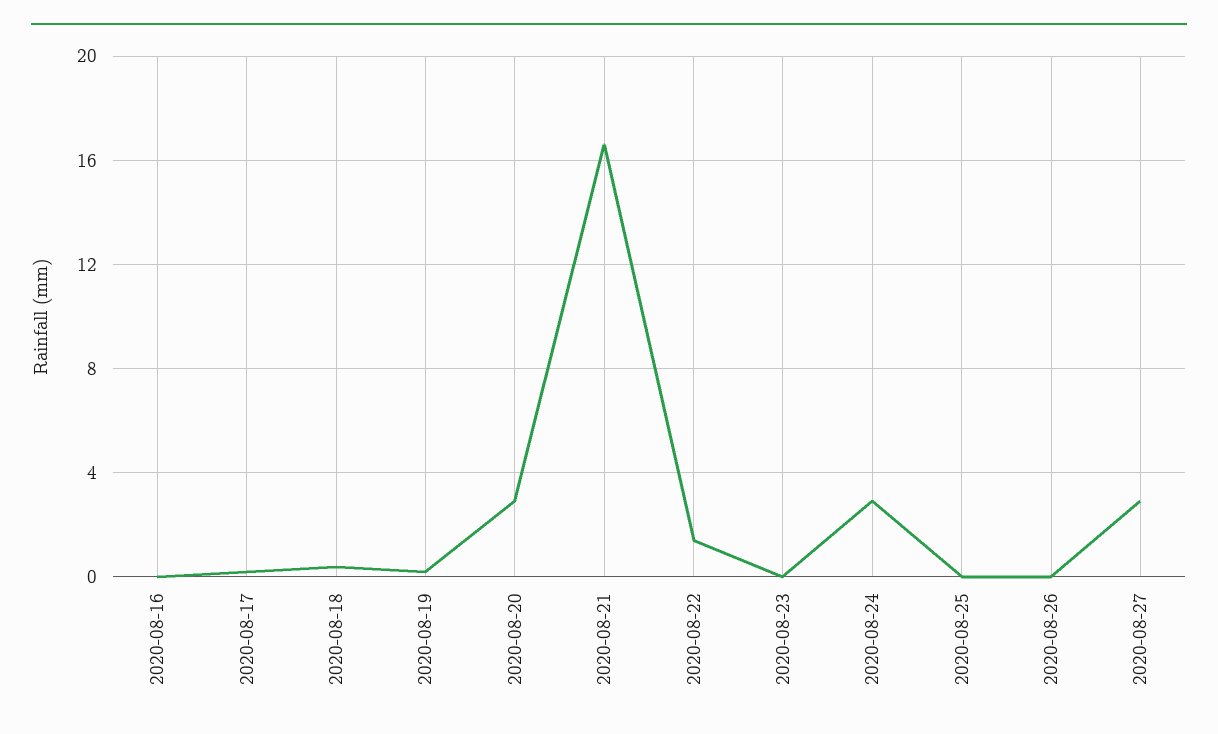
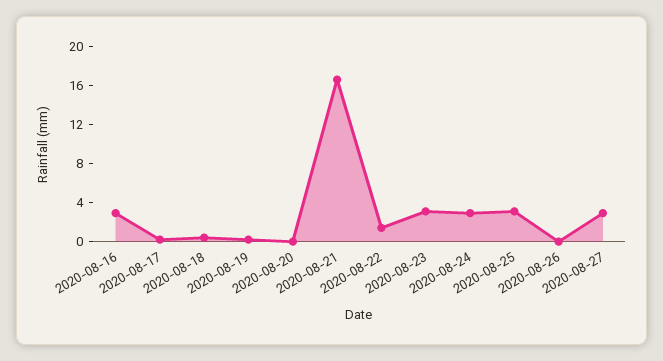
2020-08-16: 0 -> 3
2020-08-20: 3 -> 0
2020-08-23: 0 -> 3
2020-08-25: 0 -> 3

